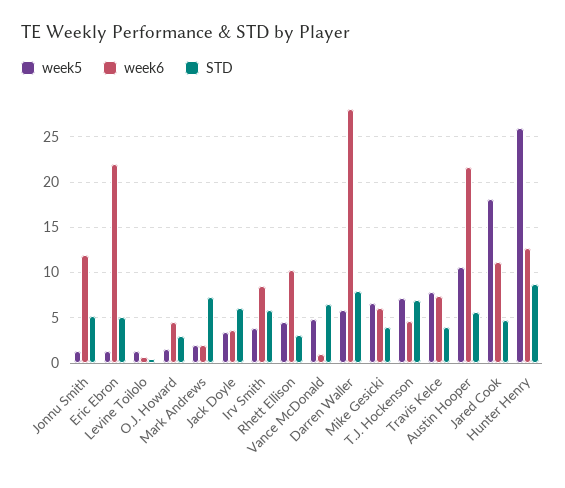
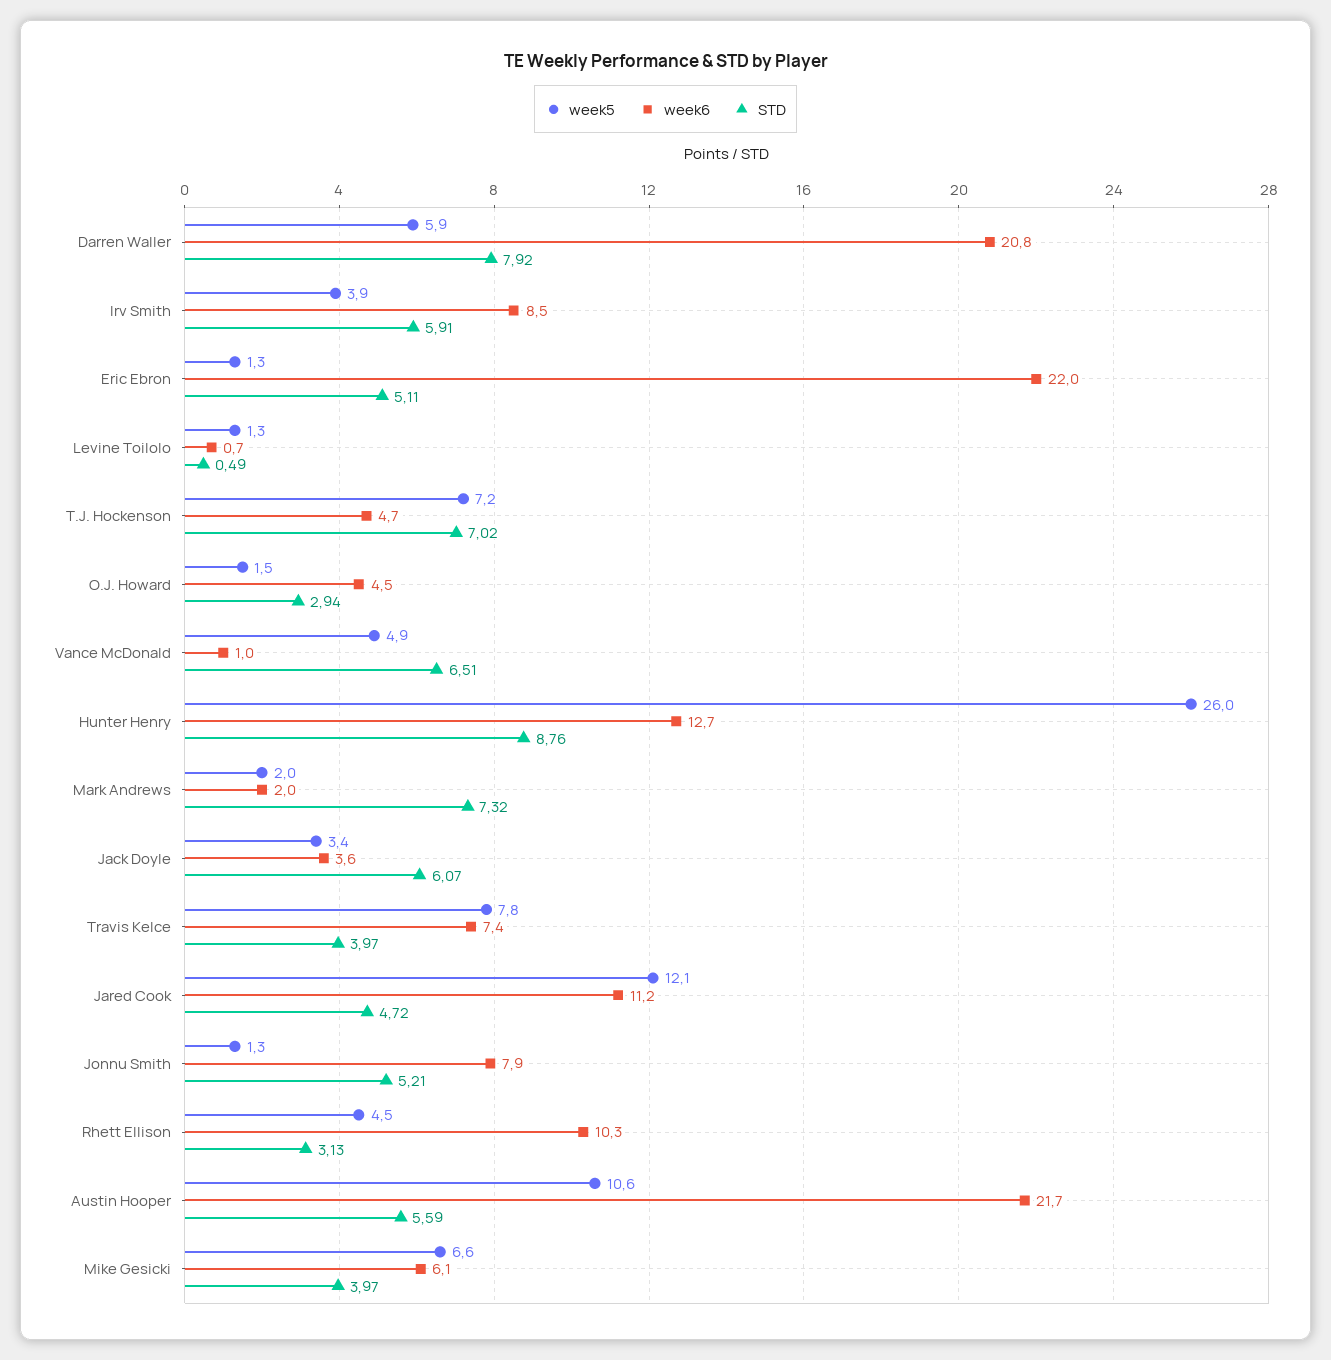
week6, Jonnu Smith: 12 -> 7.9
week6, Darren Waller: 28 -> 20.8
week5, Jared Cook: 18 -> 12.1

